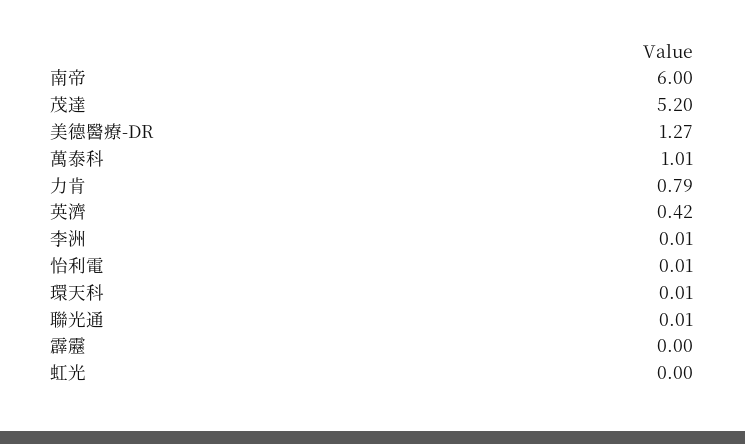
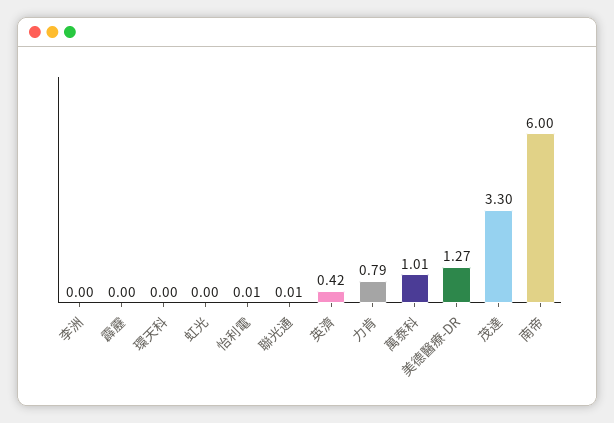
茂達: 5.2 -> 3.3
李洲: 0.01 -> 0
環天科: 0.01 -> 0

